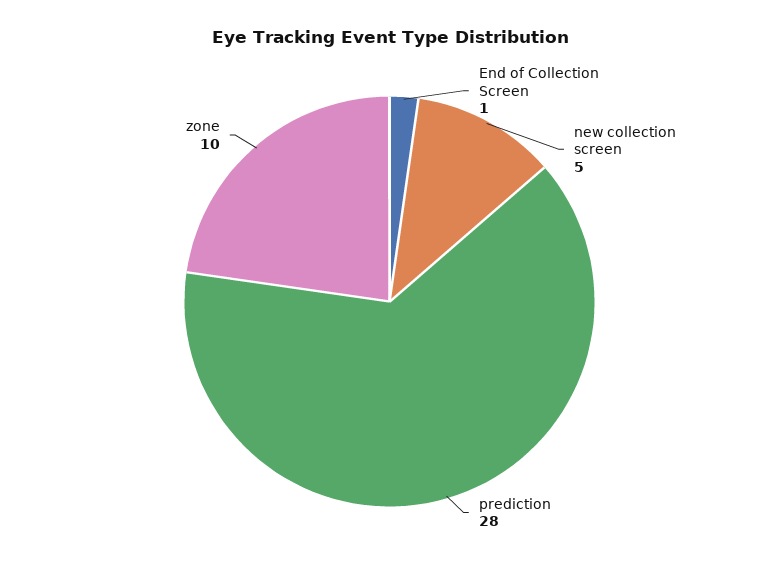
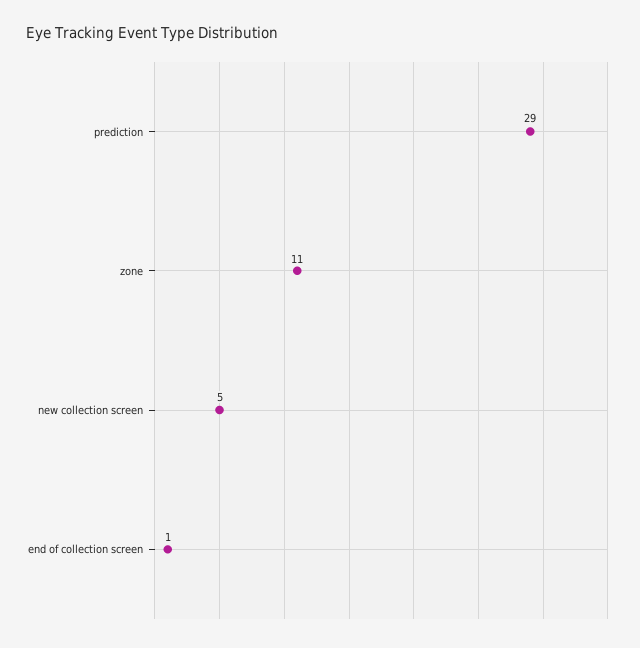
prediction: 28 -> 29
zone: 10 -> 11

